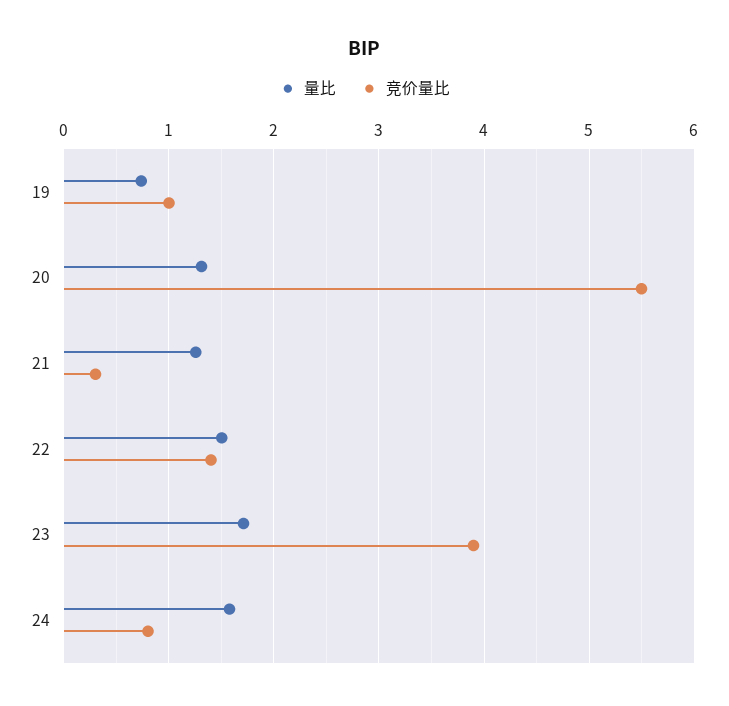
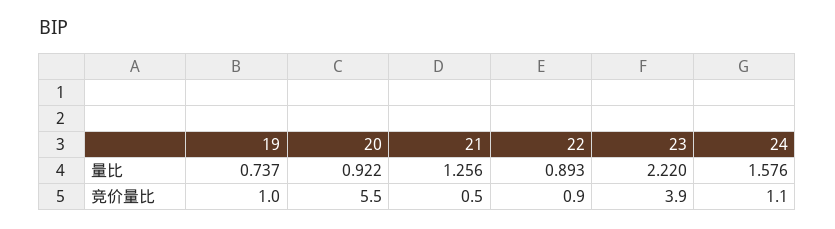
量比, 20: 1.3 -> 0.922
竞价量比, 21: 0.3 -> 0.5
量比, 22: 1.5 -> 0.893
竞价量比, 22: 1.4 -> 0.9
量比, 23: 1.7 -> 2.22
竞价量比, 24: 0.8 -> 1.1

